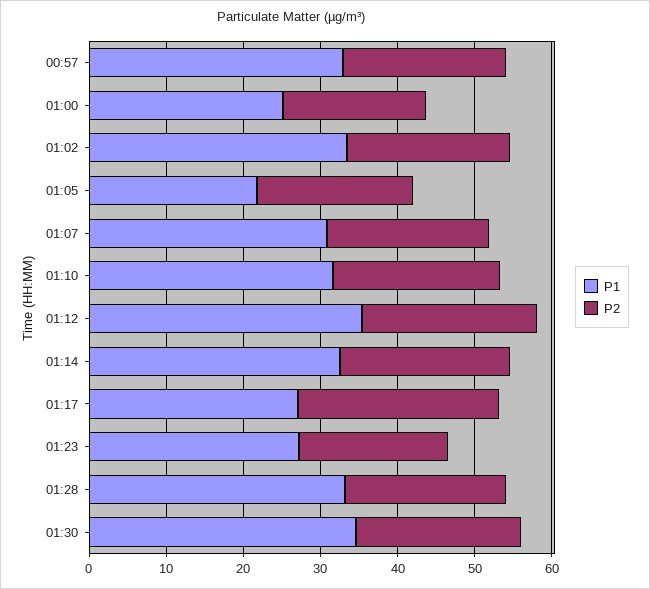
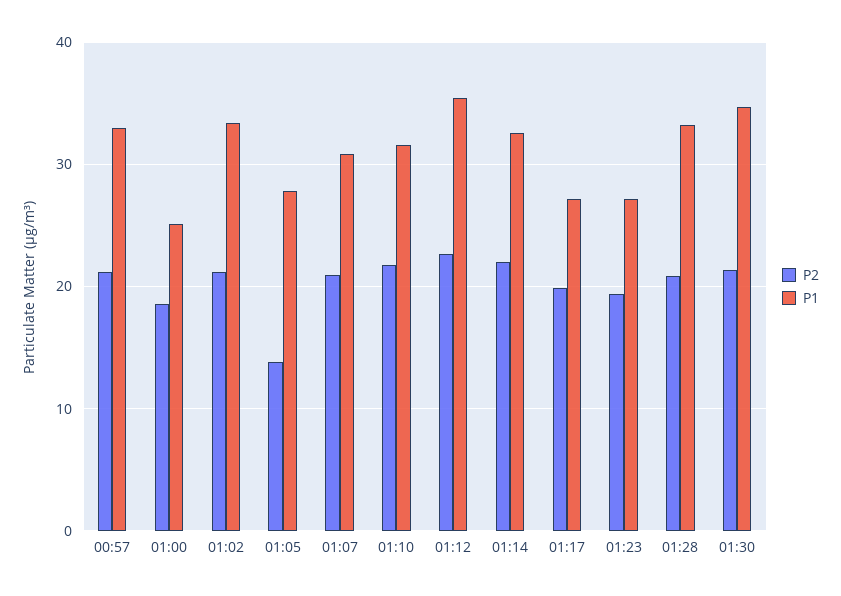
P1, 01:05: 22 -> 28
P2, 01:05: 20 -> 14
P2, 01:17: 26 -> 20

